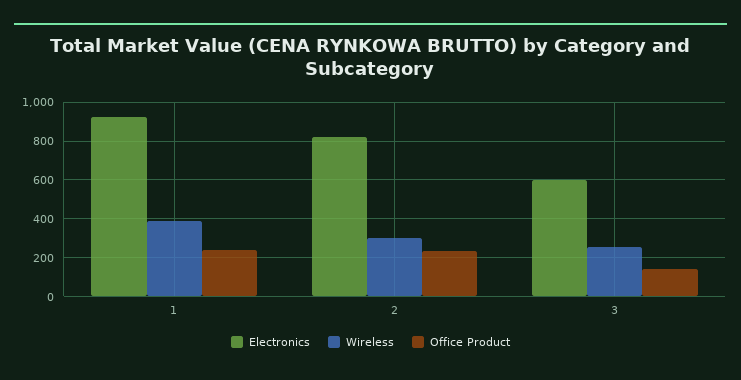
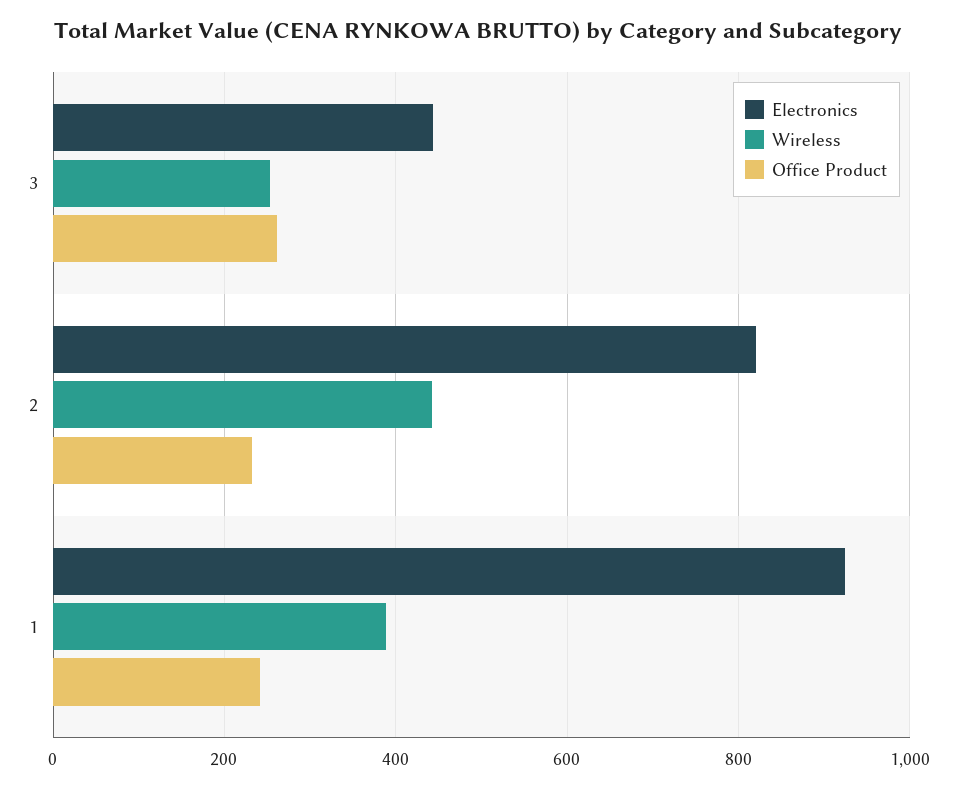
Wireless, 2: 300 -> 440
Electronics, 3: 600 -> 440
Office Product, 3: 150 -> 260

